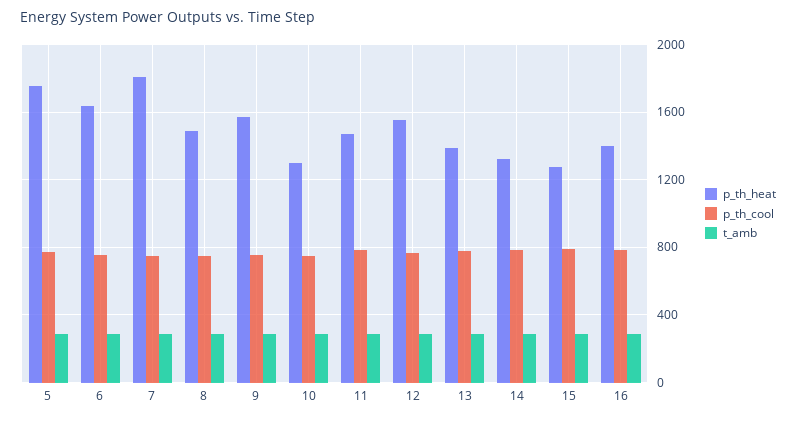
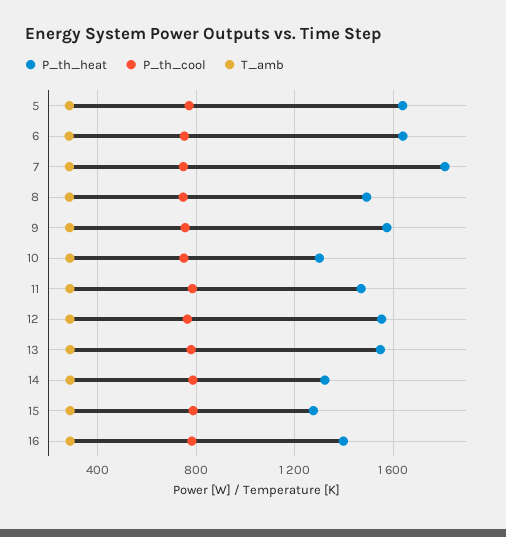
p_th_heat, 5: 1750 -> 1650
p_th_heat, 13: 1400 -> 1550

